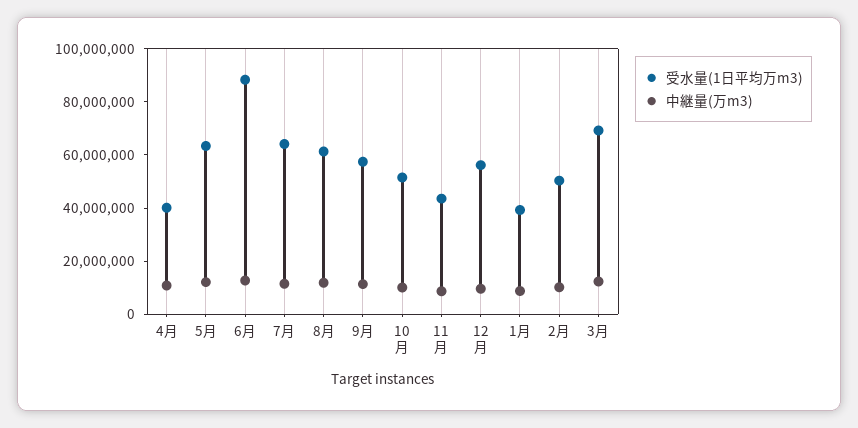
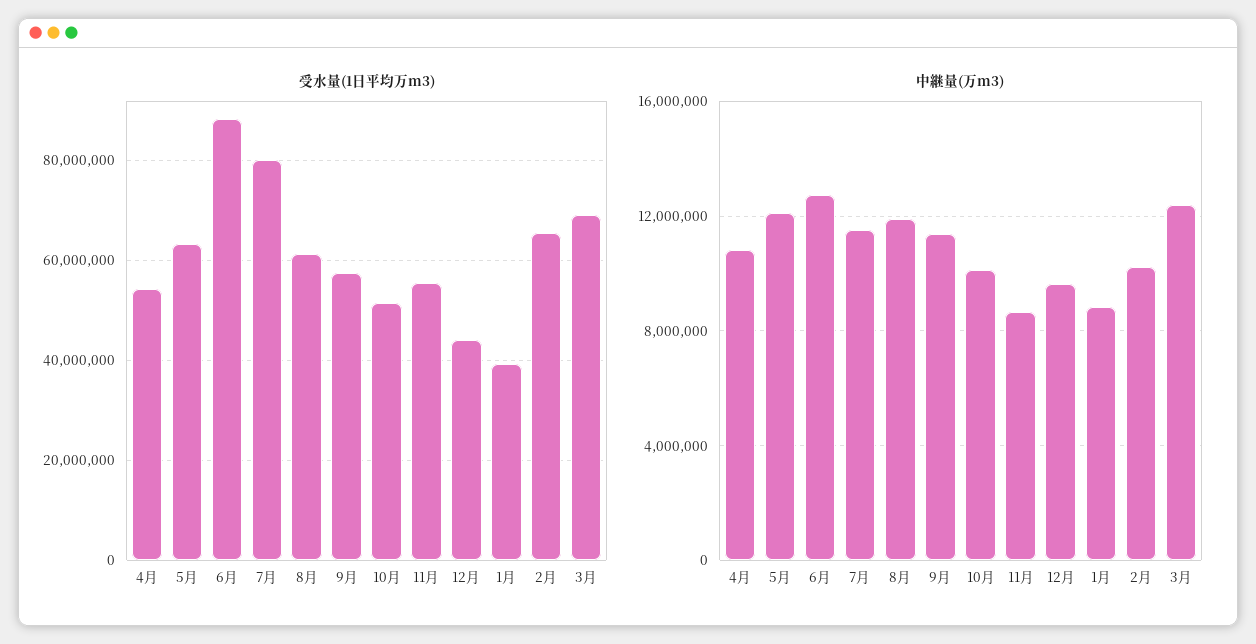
受水量(1日平均万m3), 4月: 40000000 -> 54000000
受水量(1日平均万m3), 7月: 65000000 -> 80000000
受水量(1日平均万m3), 11月: 45000000 -> 56000000
受水量(1日平均万m3), 12月: 55000000 -> 44000000
受水量(1日平均万m3), 2月: 50000000 -> 66000000

